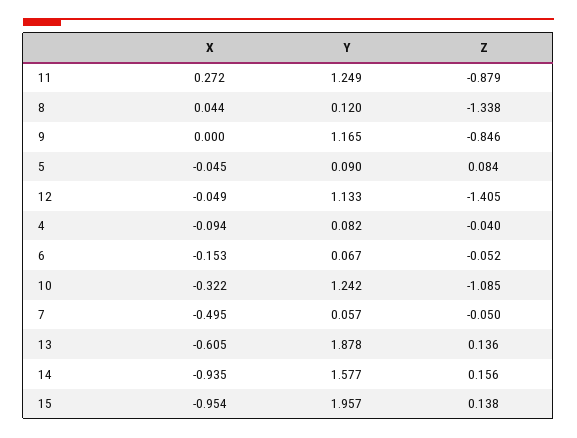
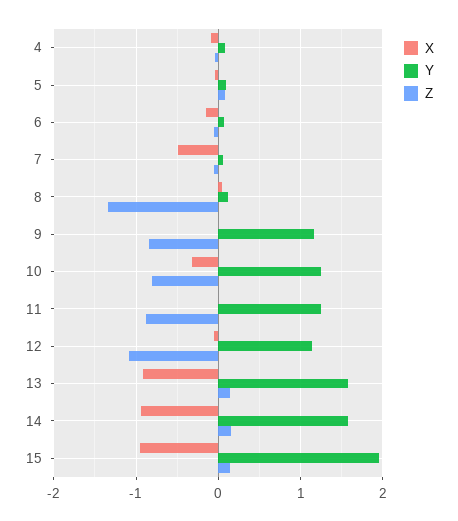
X, 11: 0.272 -> 0
Z, 12: -1.405 -> -1.1
Z, 10: -1.085 -> -0.8
X, 13: -0.605 -> -0.9
Y, 13: 1.878 -> 1.6

